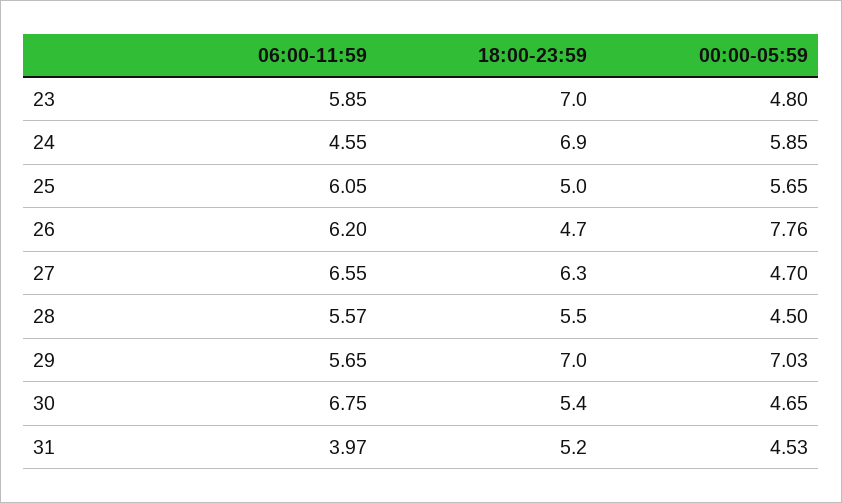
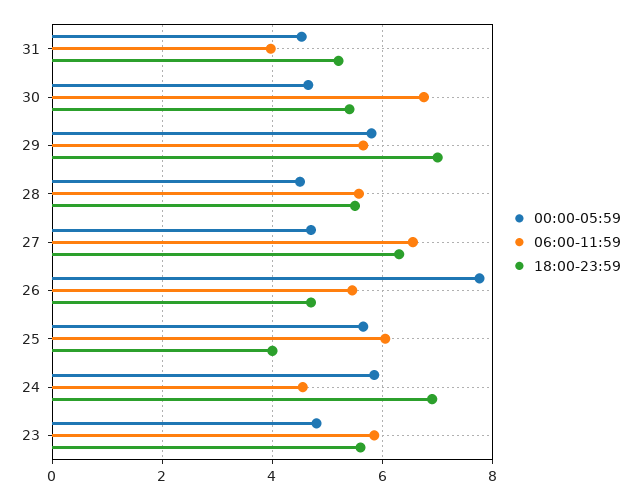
18:00-23:59, 23: 7 -> 5.6
18:00-23:59, 25: 5 -> 4
06:00-11:59, 26: 6.2 -> 5.4
00:00-05:59, 29: 7.03 -> 5.8

